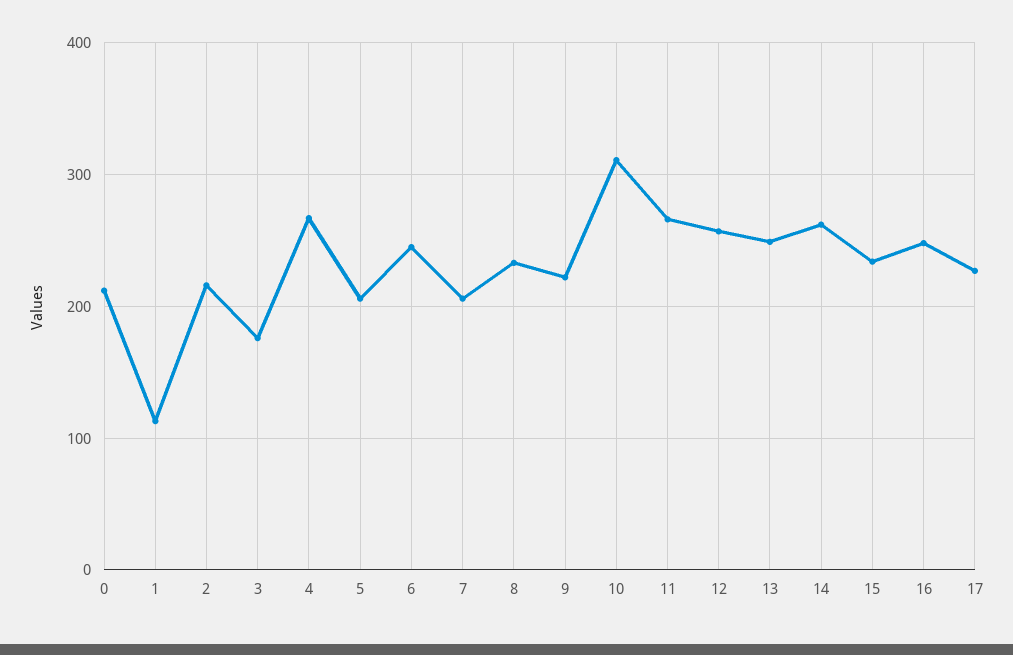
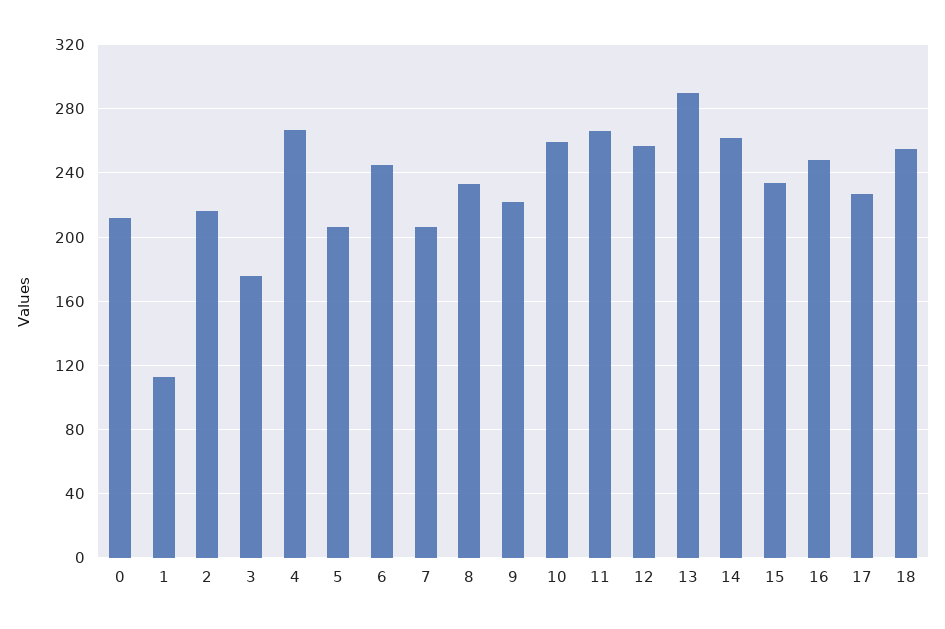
10: 310 -> 260
13: 250 -> 290
18: none -> 255

